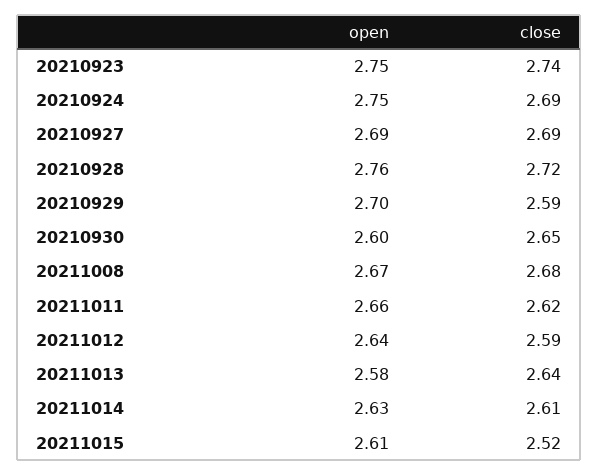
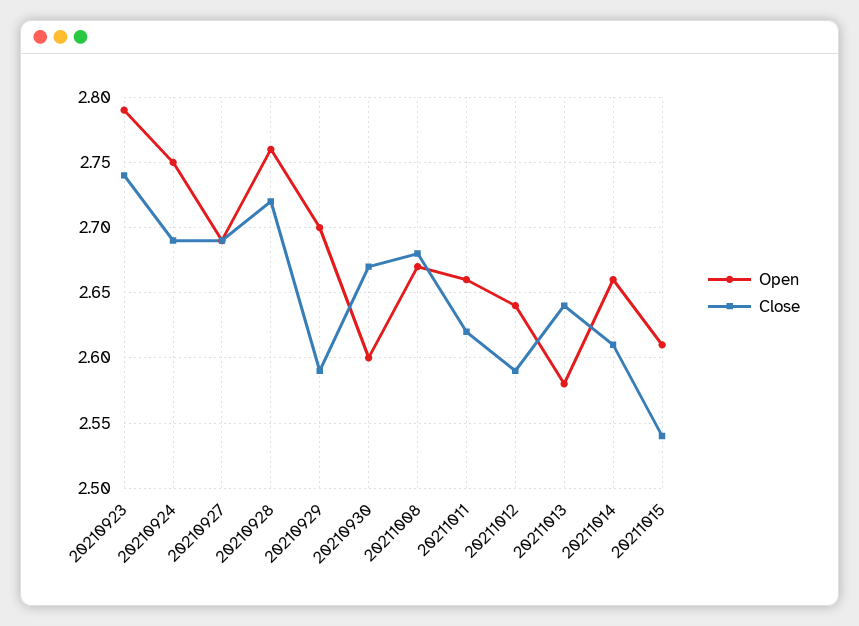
open, 20210923: 2.75 -> 2.79
close, 20210930: 2.65 -> 2.67
open, 20211014: 2.63 -> 2.66
close, 20211015: 2.52 -> 2.54

